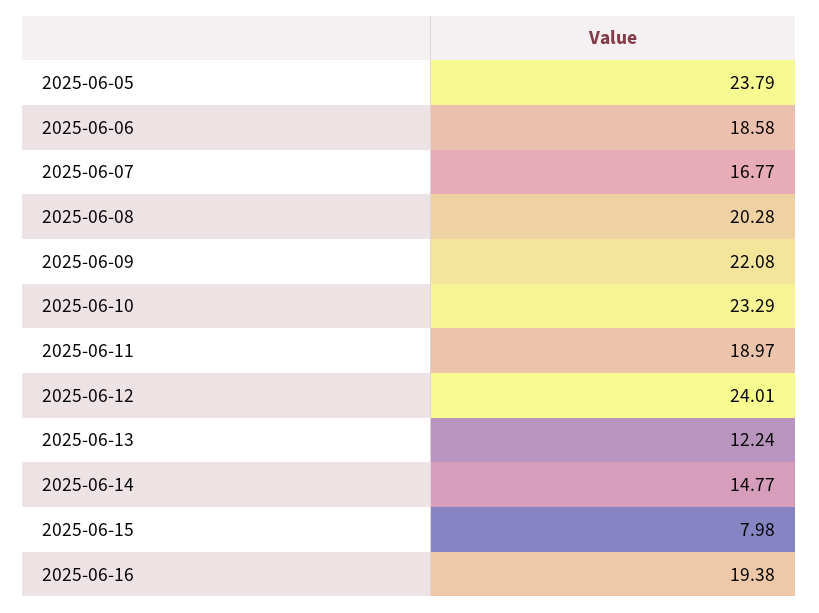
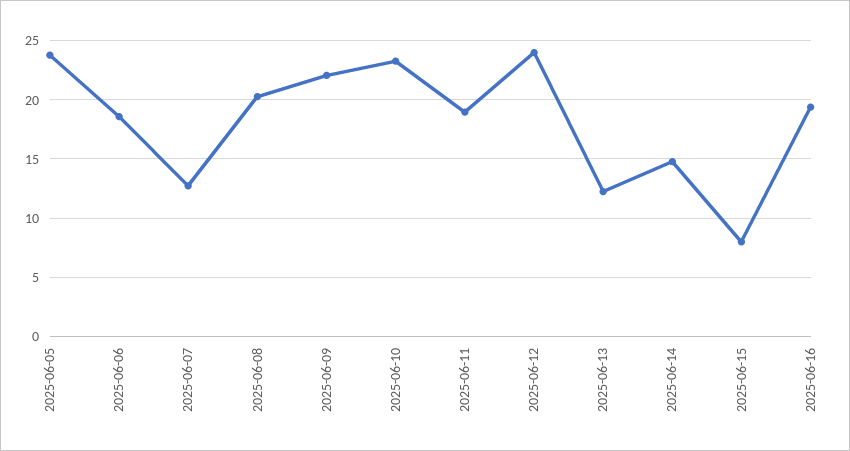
2025-06-07: 16.77 -> 13

